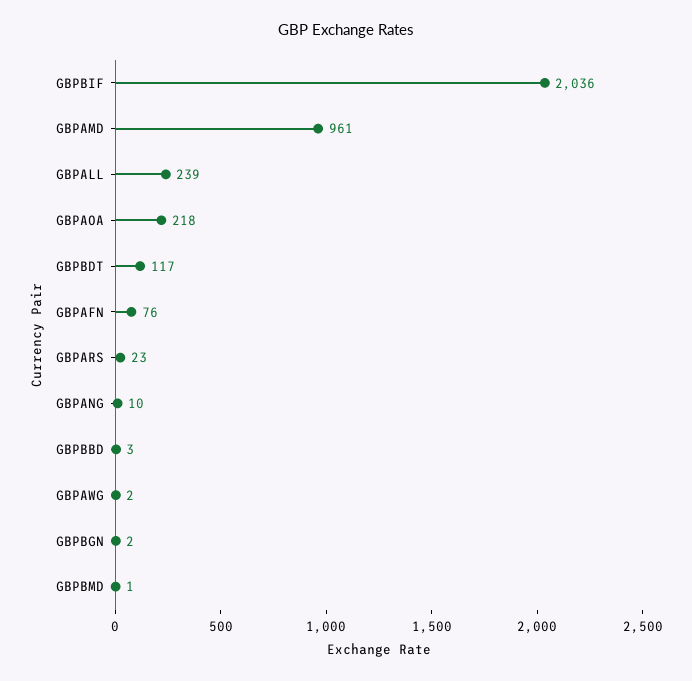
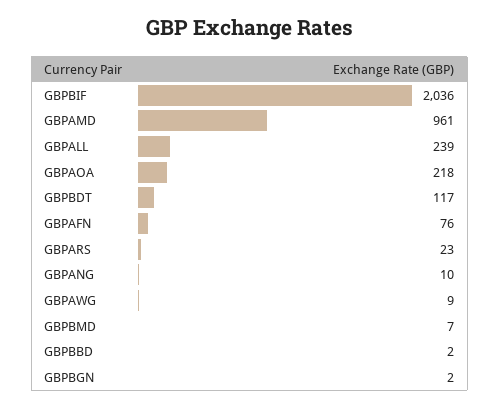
GBPBBD: 3 -> 2
GBPAWG: 2 -> 9
GBPBMD: 1 -> 7

